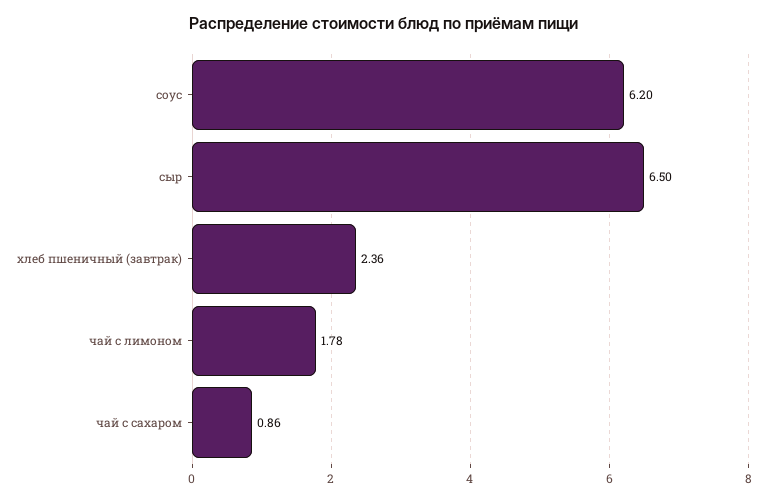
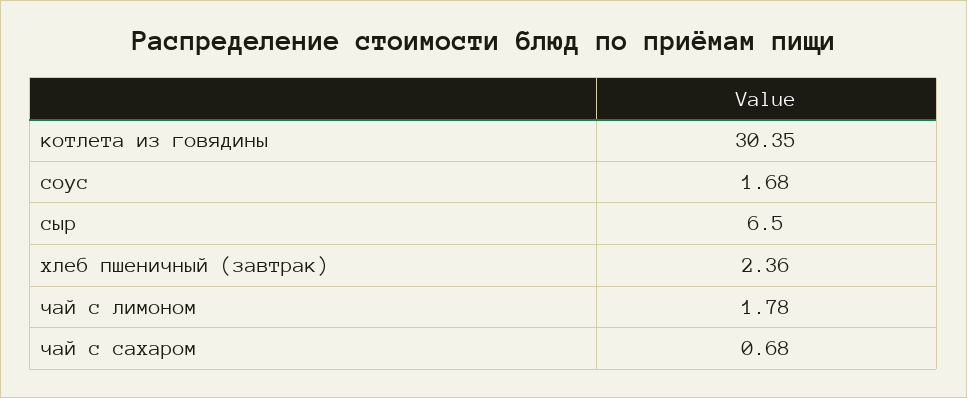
соус: 6.2 -> 1.68
чай с сахаром: 0.86 -> 0.68
котлета из говядины: none -> 30.35

